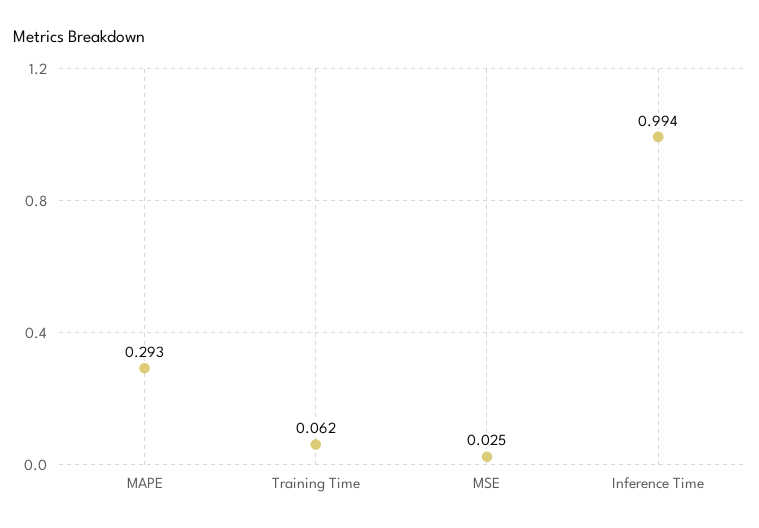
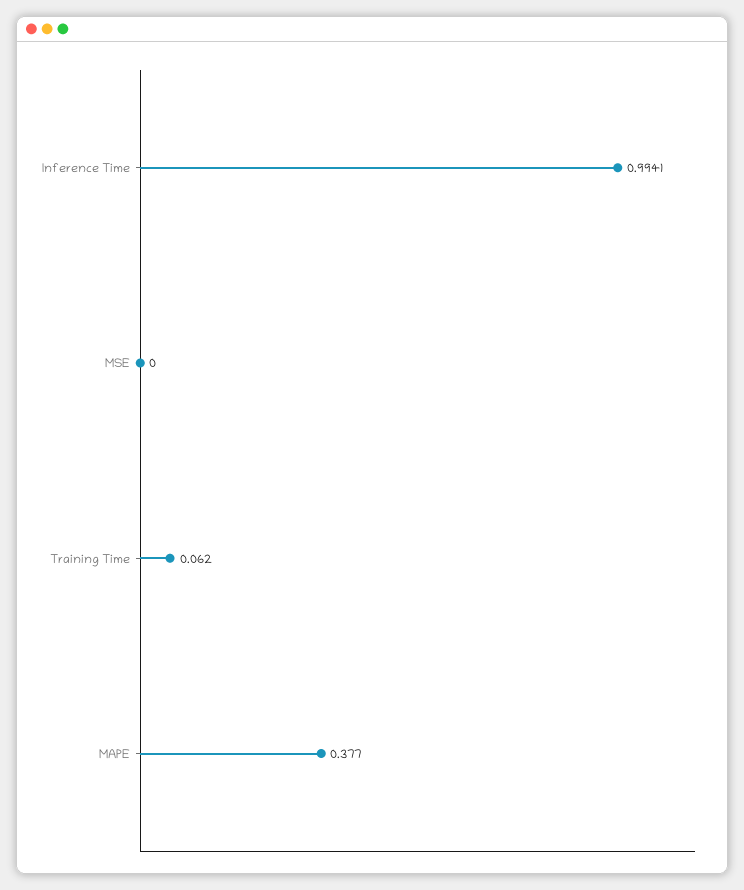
MAPE: 0.293 -> 0.377
MSE: 0.025 -> 0

